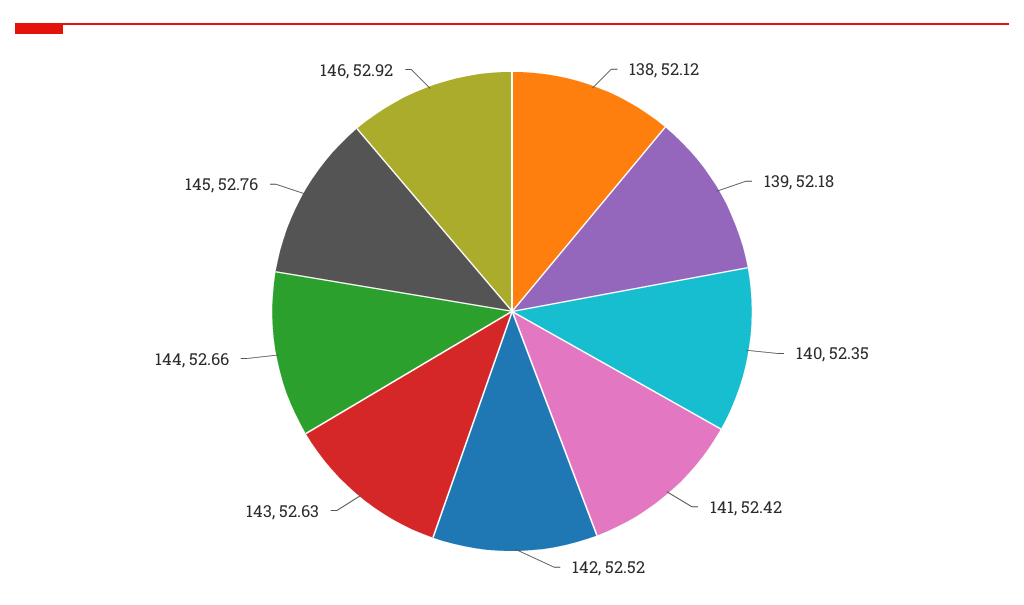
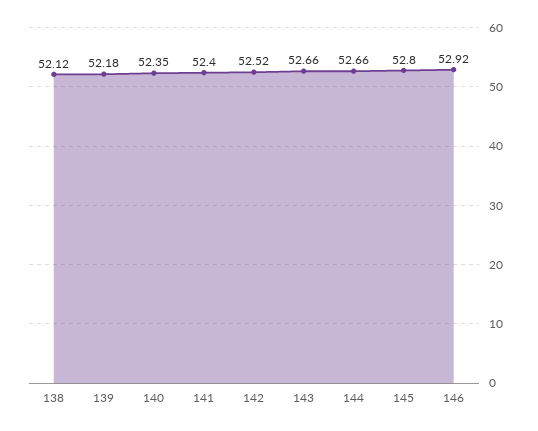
141: 52.42 -> 52.4
143: 52.63 -> 52.66
145: 52.76 -> 52.8

